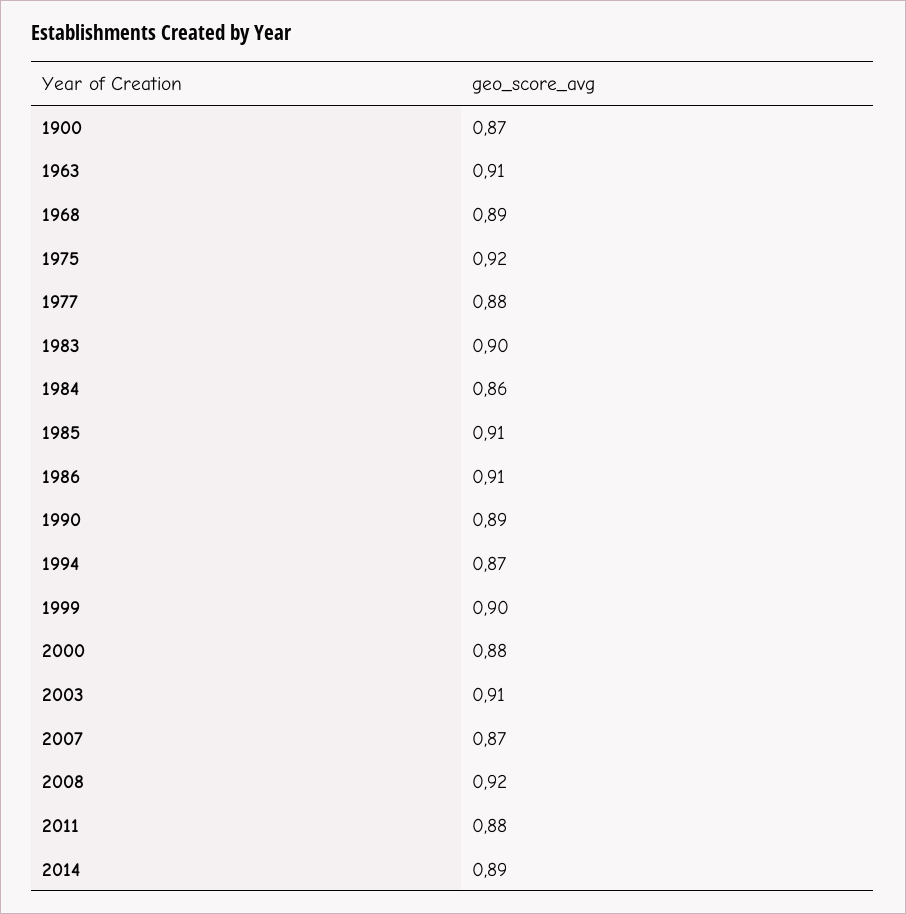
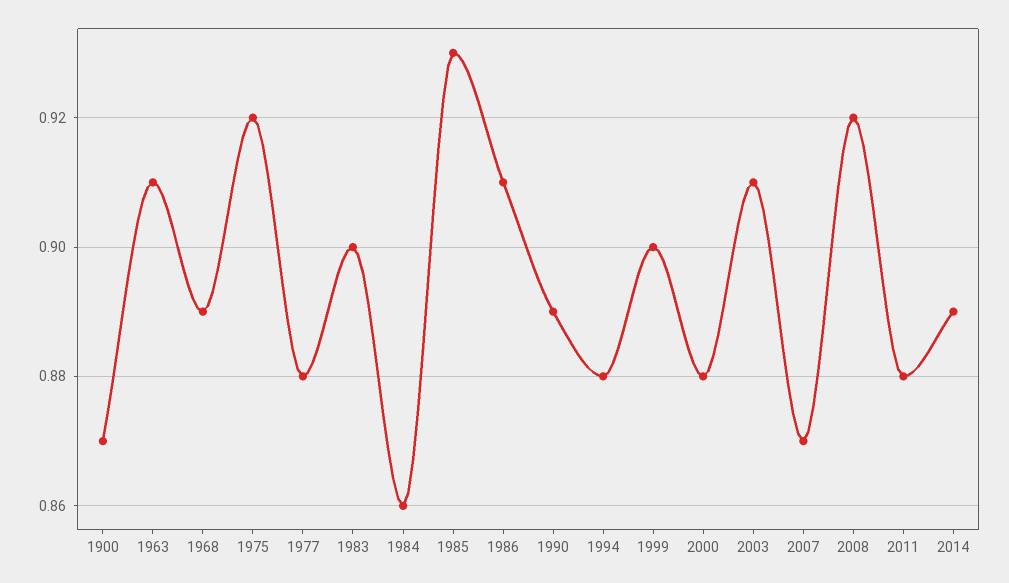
1985: 0.91 -> 0.93
1994: 0.87 -> 0.88

